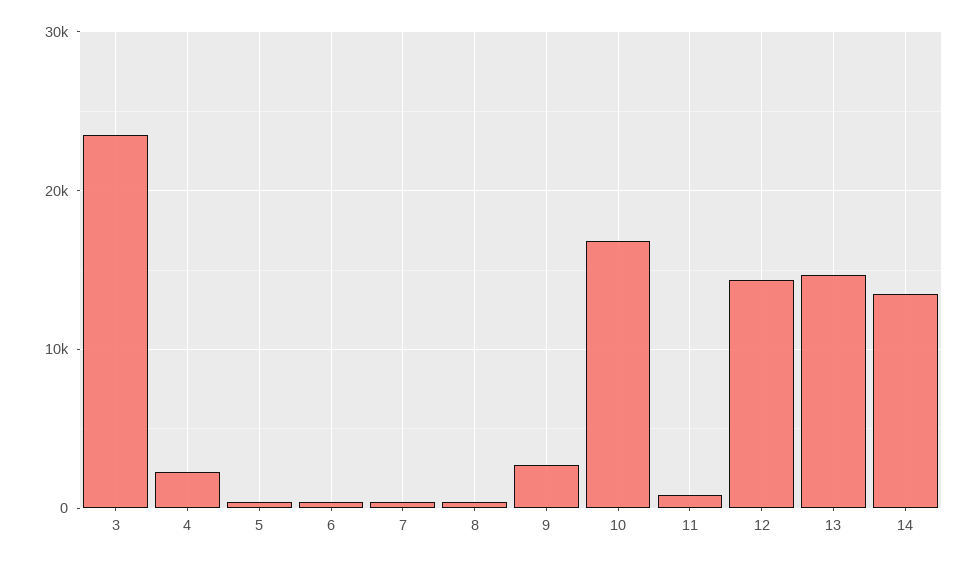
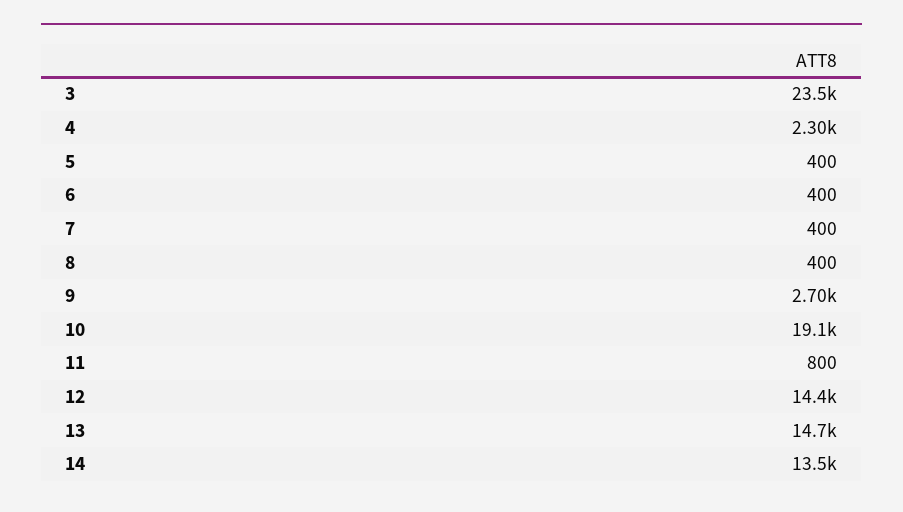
10: 17000 -> 19100

